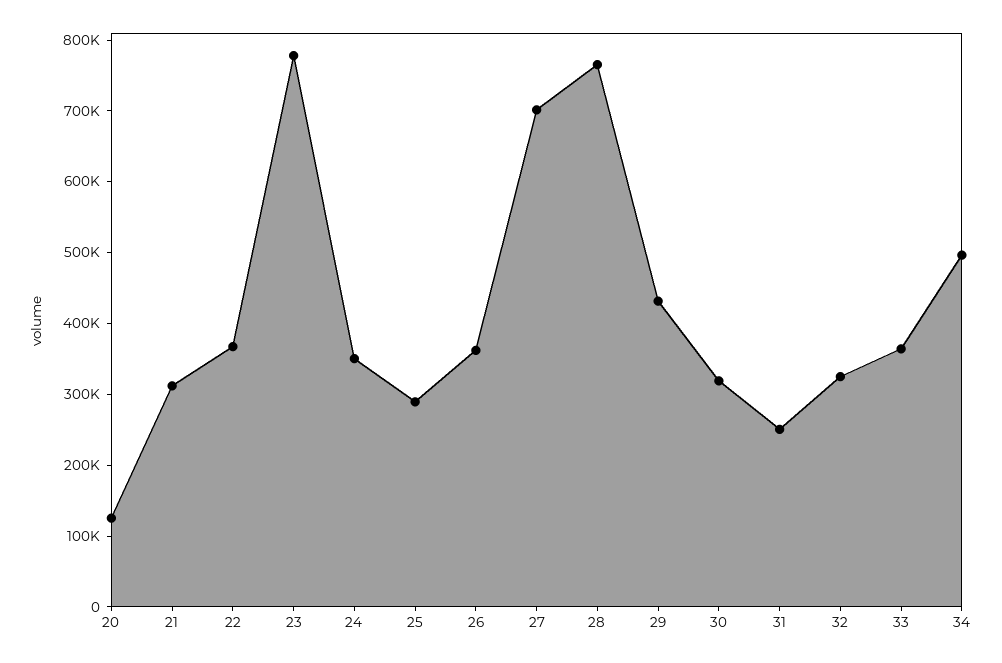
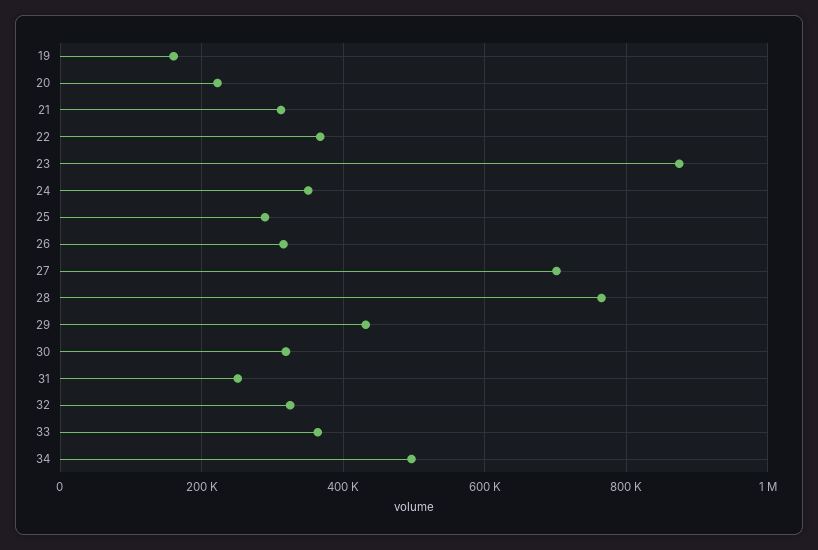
20: 120000 -> 220000
23: 780000 -> 880000
26: 360000 -> 320000
19: none -> 160000

